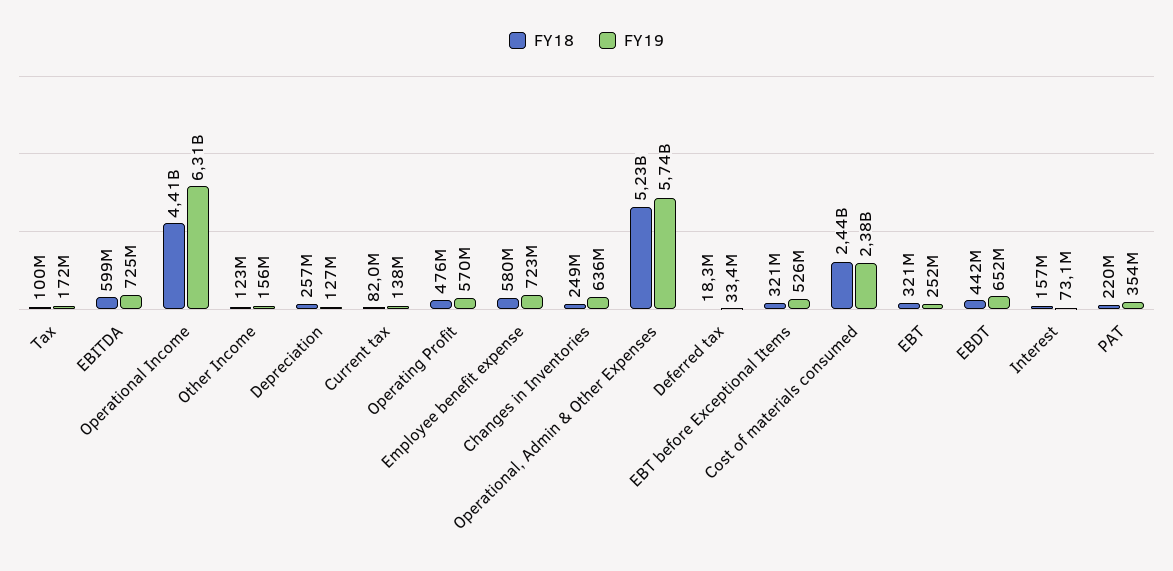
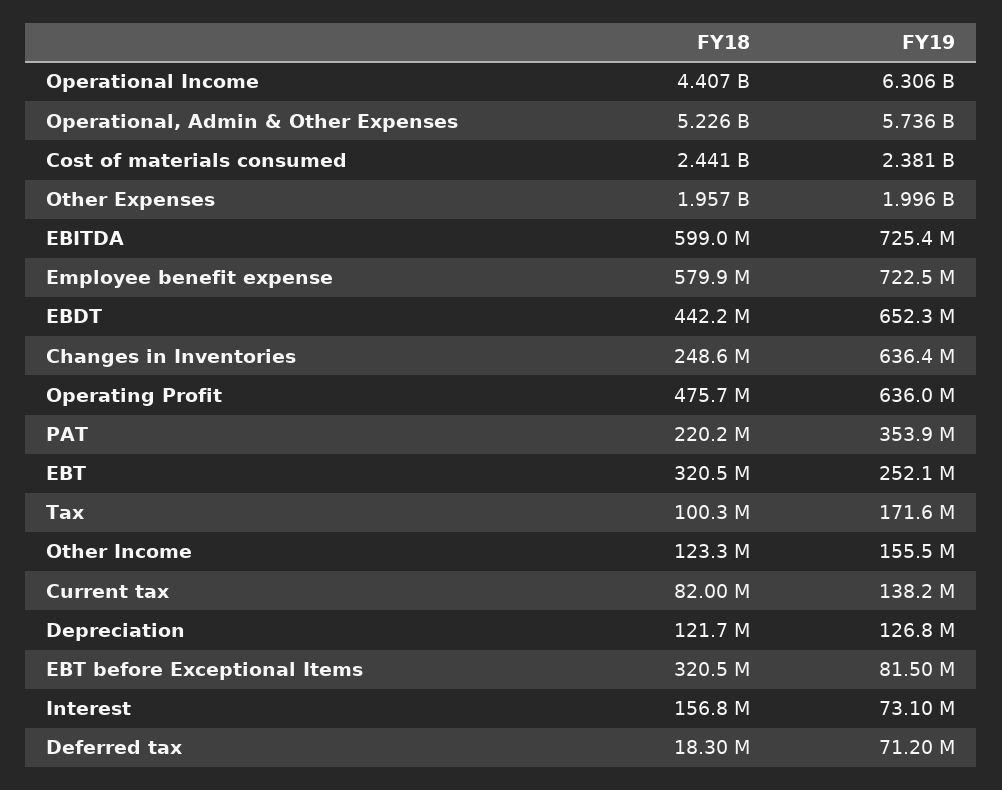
FY18, Depreciation: 257000000 -> 121700000
FY19, Operating Profit: 570000000 -> 636000000
FY19, Deferred tax: 33400000 -> 71200000
FY19, EBT before Exceptional Items: 526000000 -> 81500000
FY18, Other Expenses: none -> 1957000000
FY19, Other Expenses: none -> 1996000000

